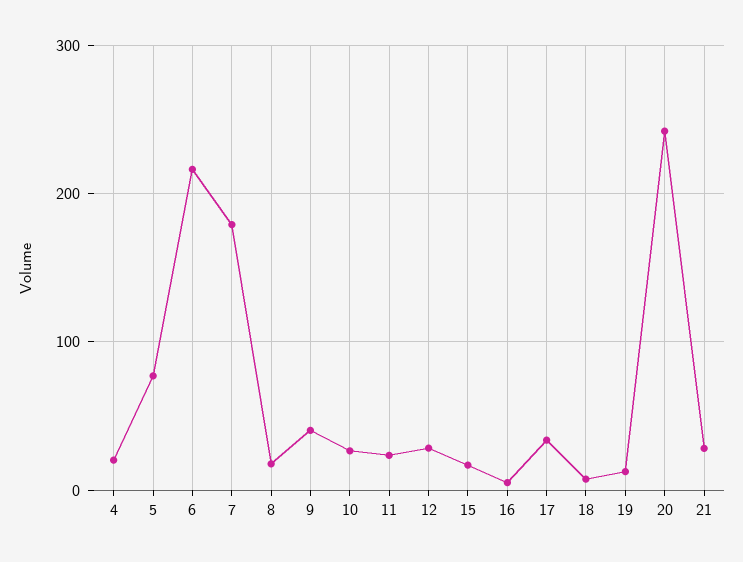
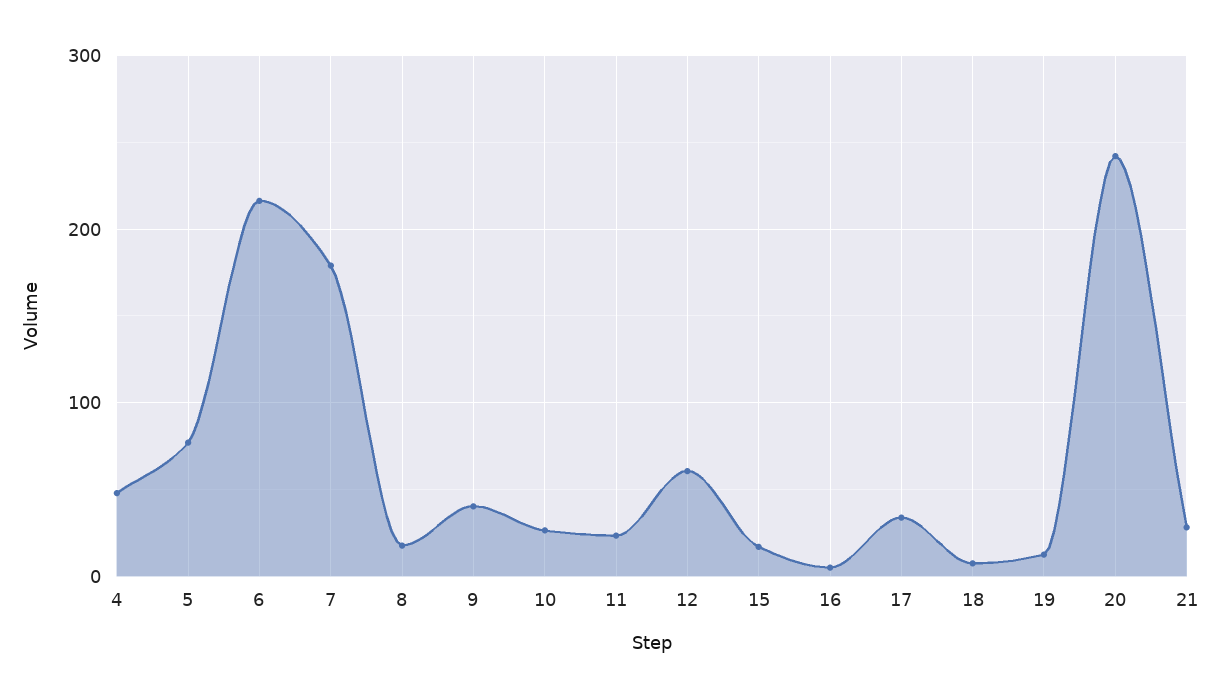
4: 20 -> 50
12: 30 -> 60

